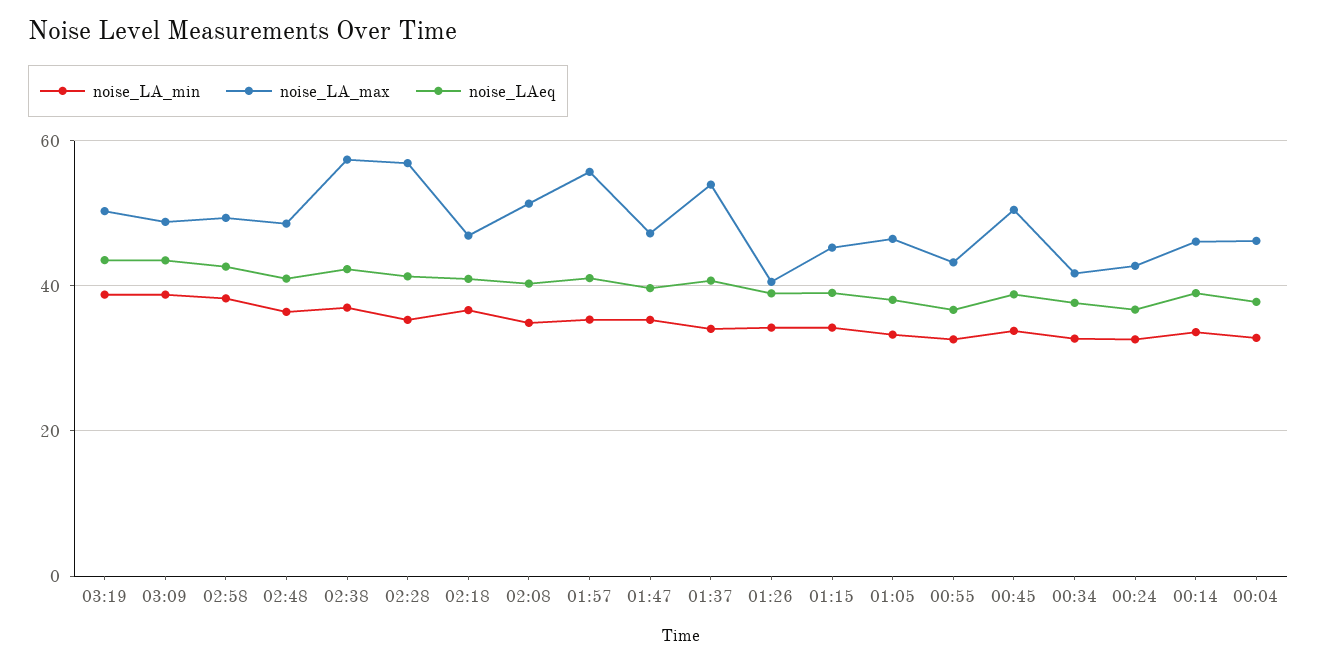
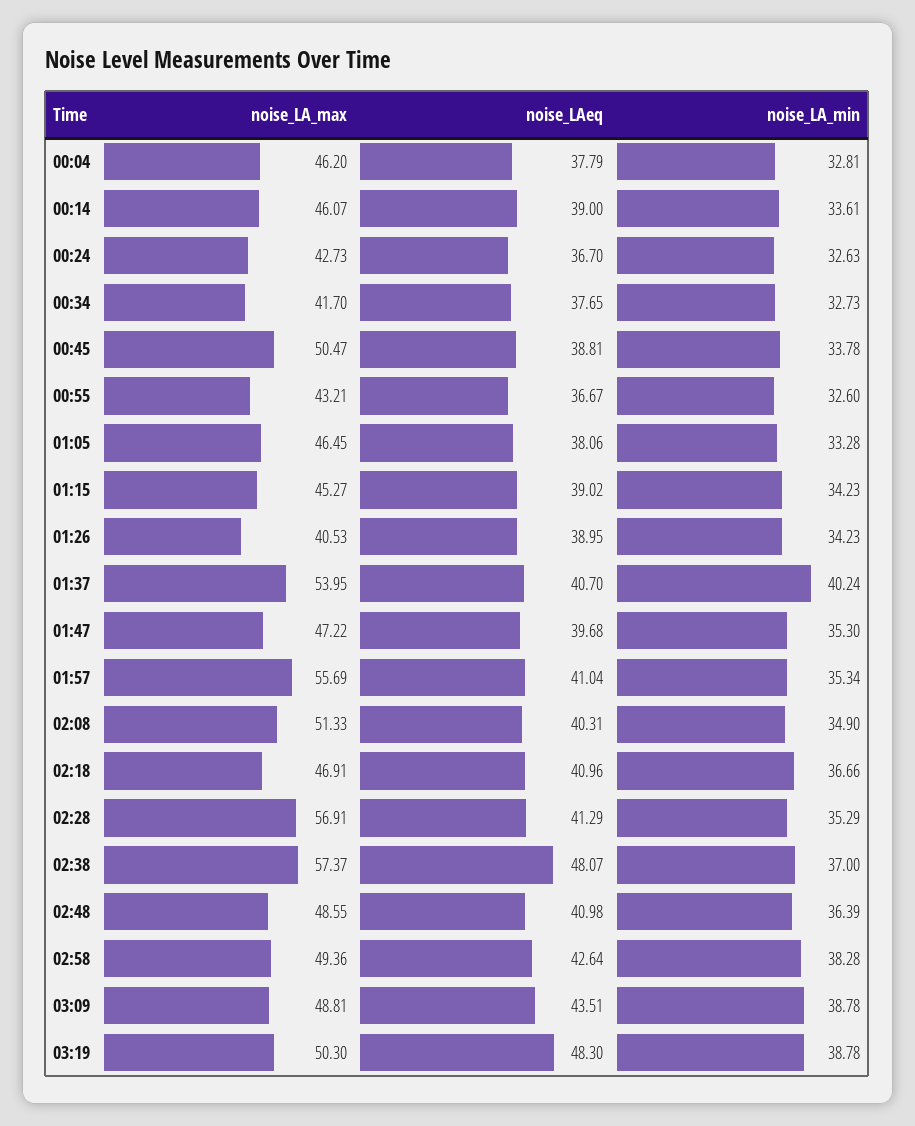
noise_LAeq, 03:19: 44 -> 48.3
noise_LAeq, 02:38: 42 -> 48.07
noise_LA_min, 01:37: 34 -> 40.24

